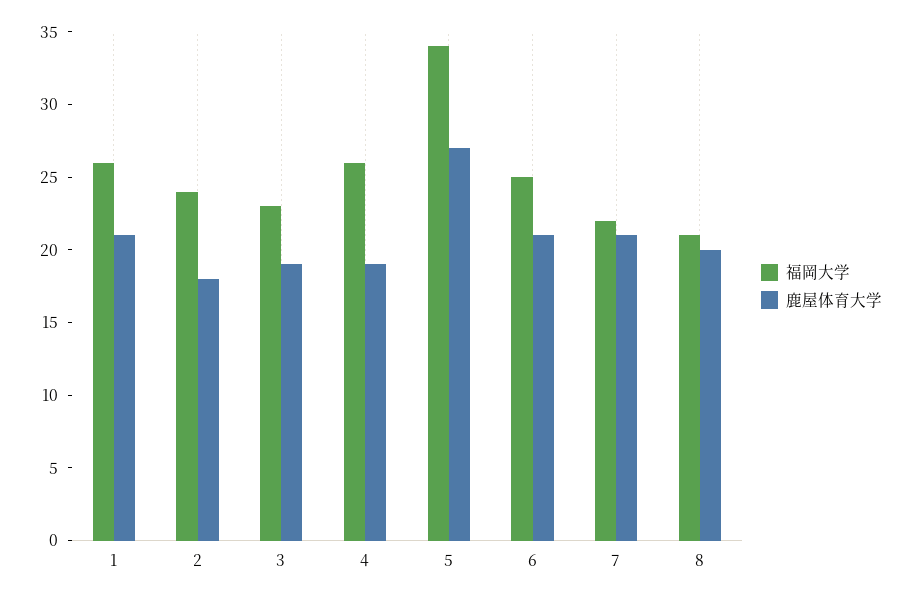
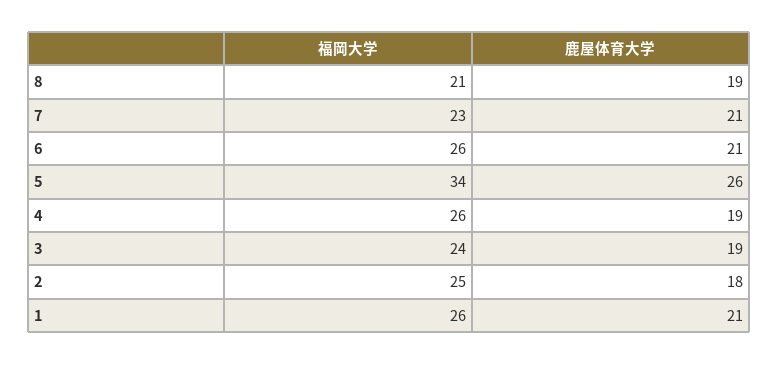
福岡大学, 2: 24 -> 25
福岡大学, 3: 23 -> 24
鹿屋体育大学, 5: 27 -> 26
福岡大学, 6: 25 -> 26
福岡大学, 7: 22 -> 23
鹿屋体育大学, 8: 20 -> 19

